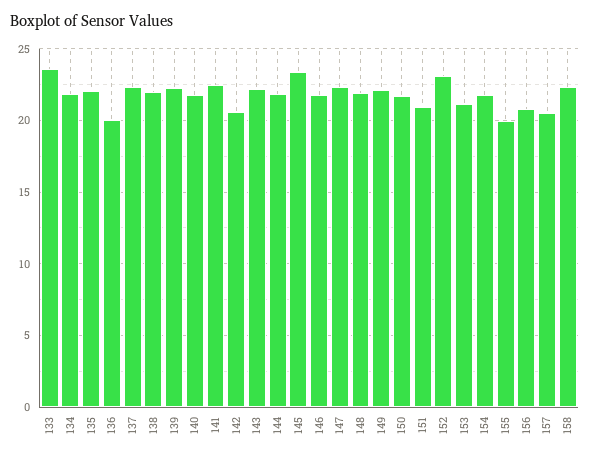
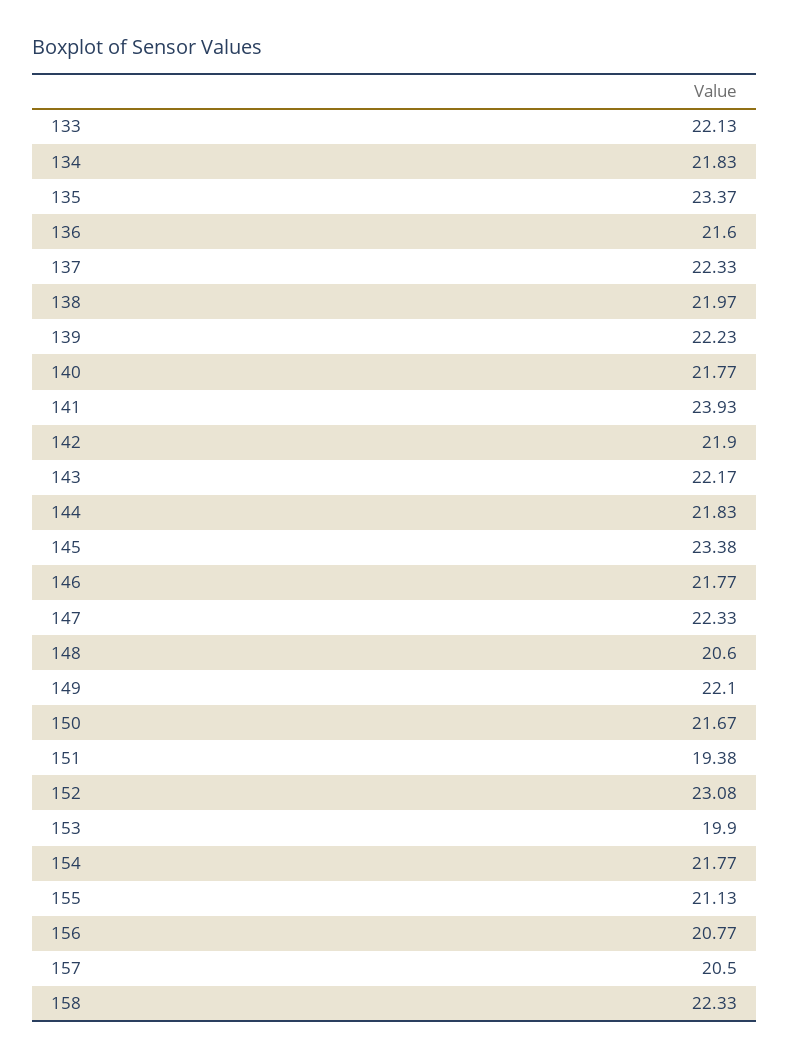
133: 23.5 -> 22.13
135: 22 -> 23.37
136: 20 -> 21.6
141: 22.5 -> 23.93
142: 20.5 -> 21.9
148: 22 -> 20.6
151: 21 -> 19.38
153: 21 -> 19.9
155: 20 -> 21.13

